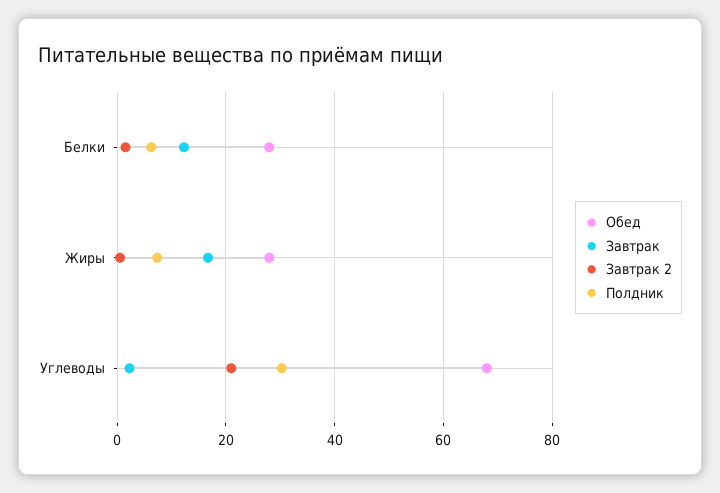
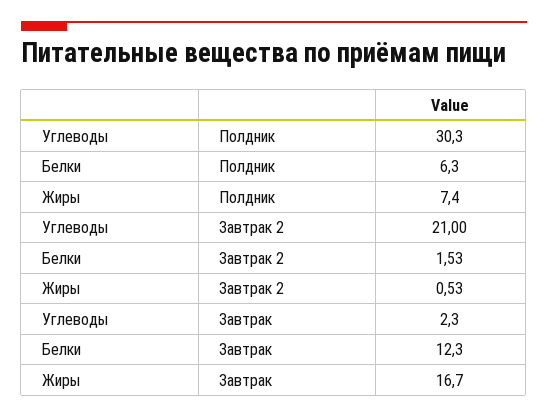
Обед, Белки: 28 -> none
Обед, Жиры: 28 -> none
Обед, Углеводы: 68 -> none

